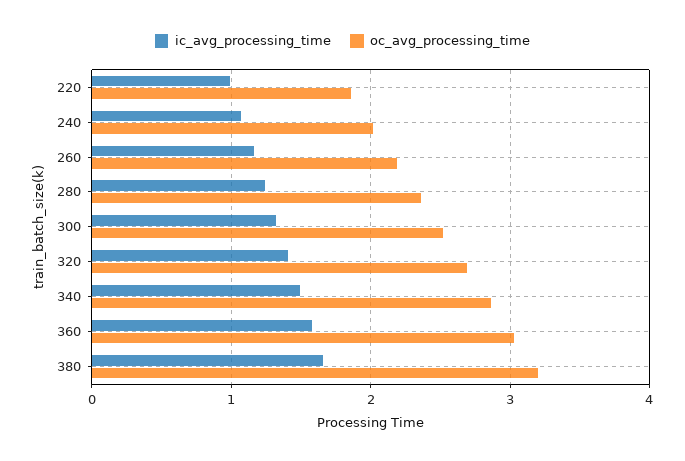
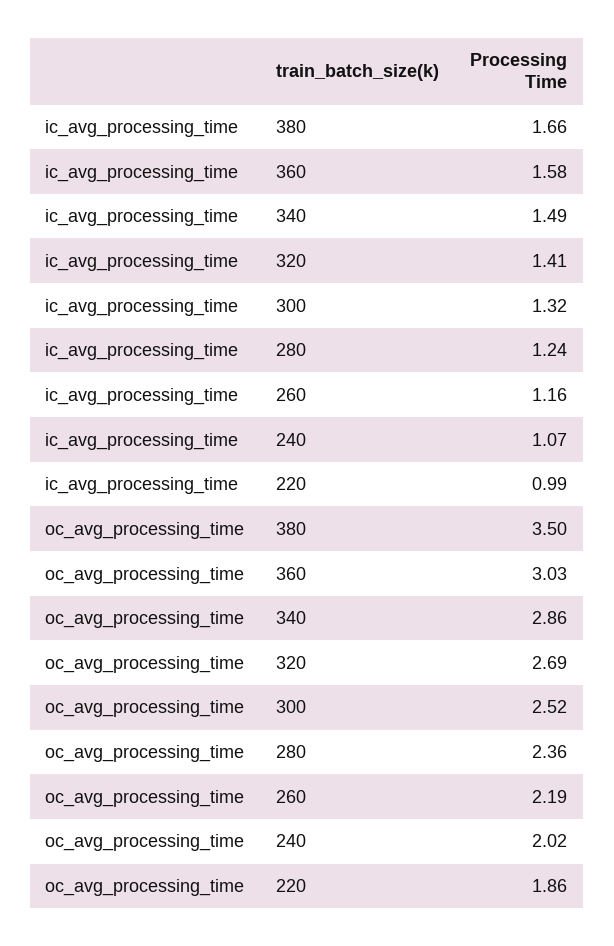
oc_avg_processing_time, 380: 3.2 -> 3.5

